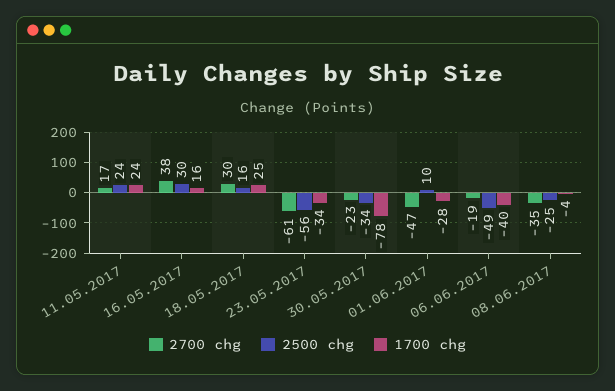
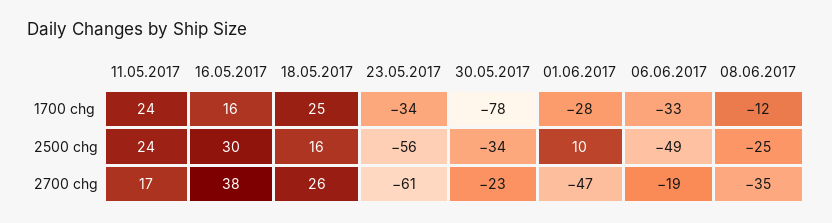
2700 chg, 18.05.2017: 30 -> 26
1700 chg, 06.06.2017: -40 -> -33
1700 chg, 08.06.2017: -4 -> -12

